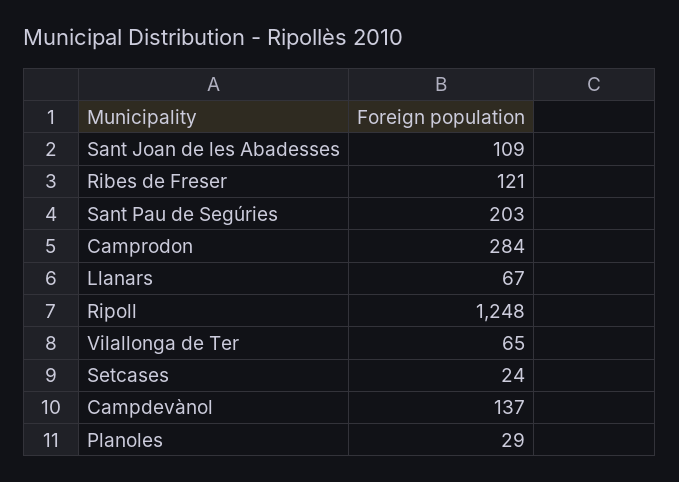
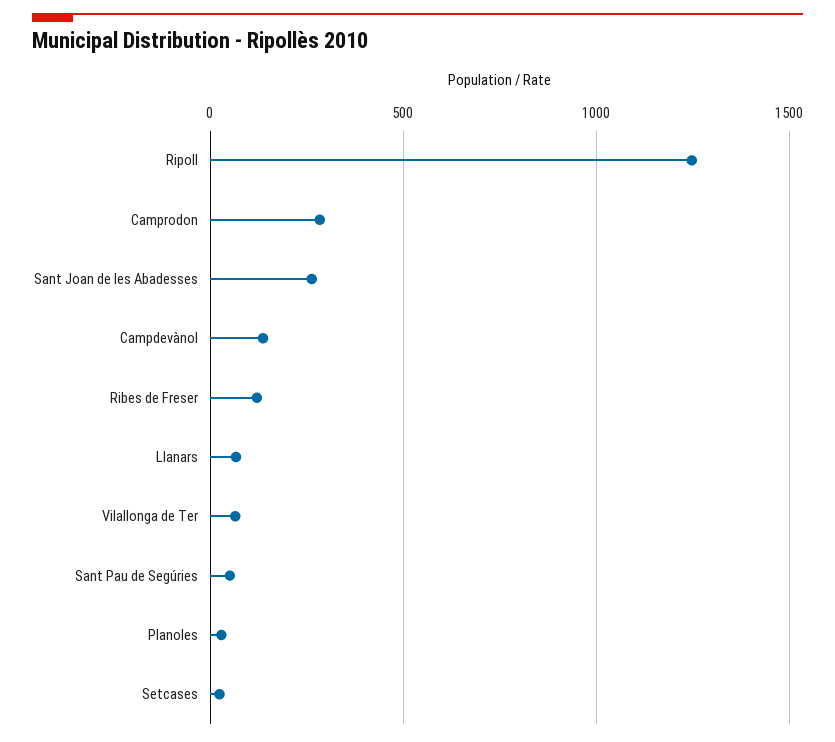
Sant Joan de les Abadesses: 109 -> 250
Sant Pau de Segúries: 203 -> 50

